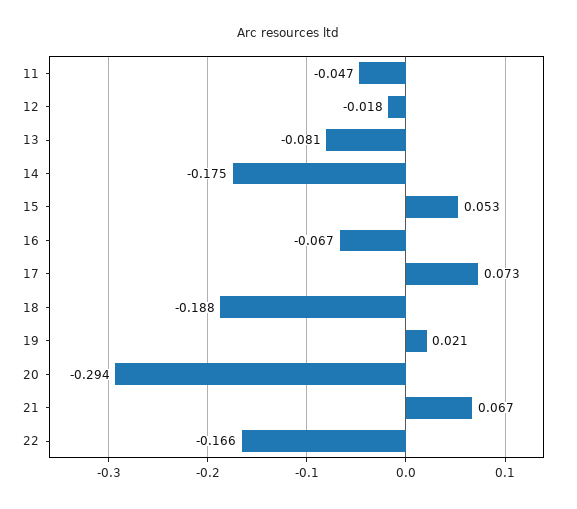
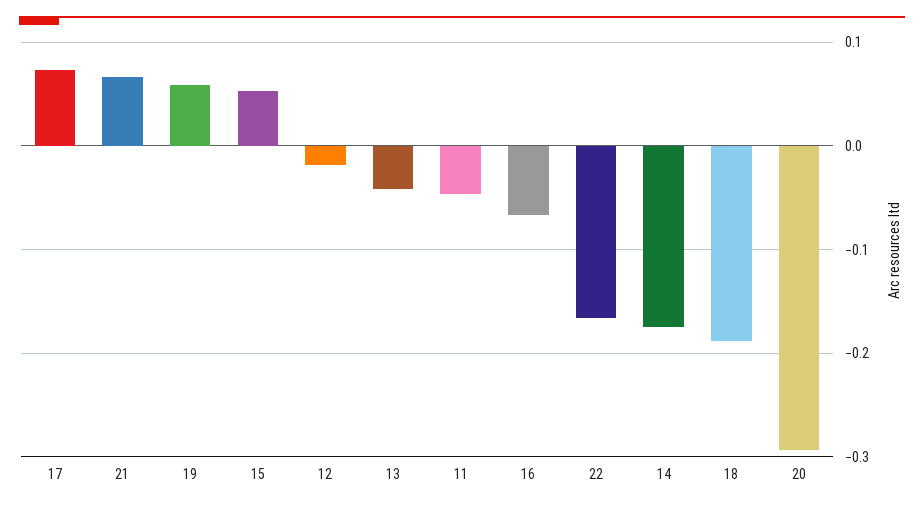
13: -0.081 -> -0.04
19: 0.021 -> 0.06

